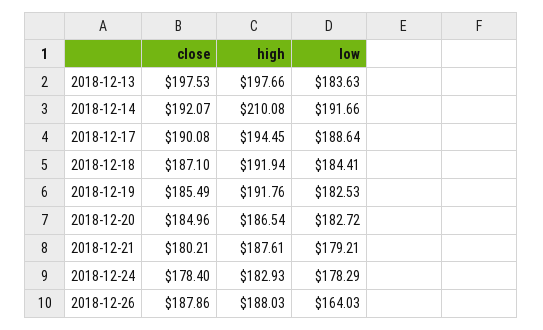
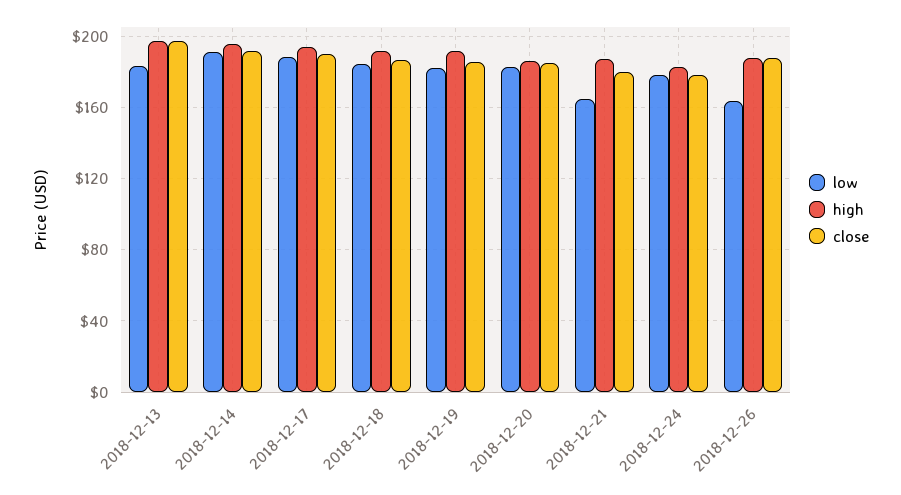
high, 2018-12-14: 210.08 -> 195
low, 2018-12-21: 179.21 -> 165

